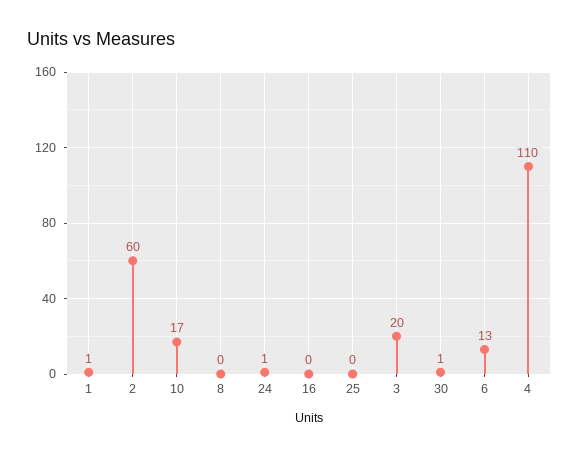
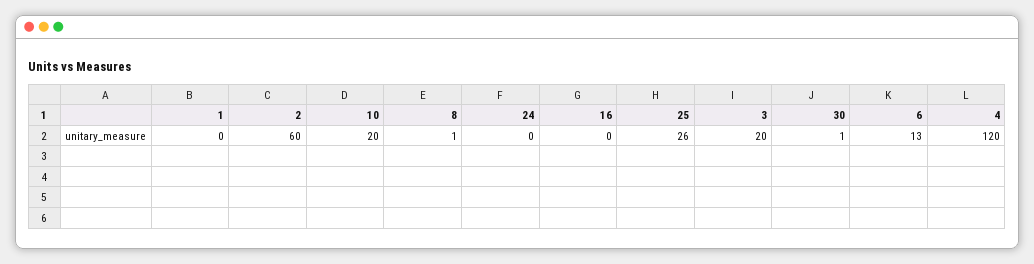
1: 1 -> 0
10: 17 -> 20
8: 0 -> 1
24: 1 -> 0
25: 0 -> 26
4: 110 -> 120

